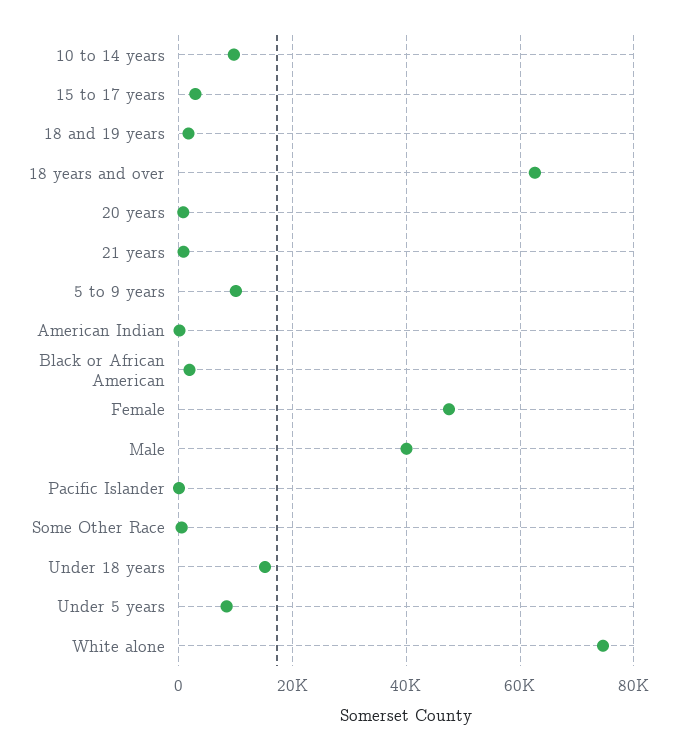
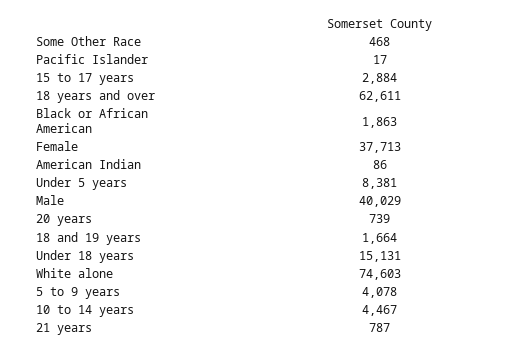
10 to 14 years: 10000 -> 4467
5 to 9 years: 10000 -> 4078
Female: 48000 -> 37713

